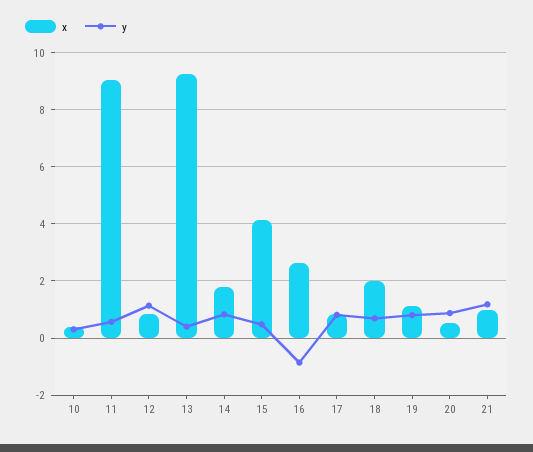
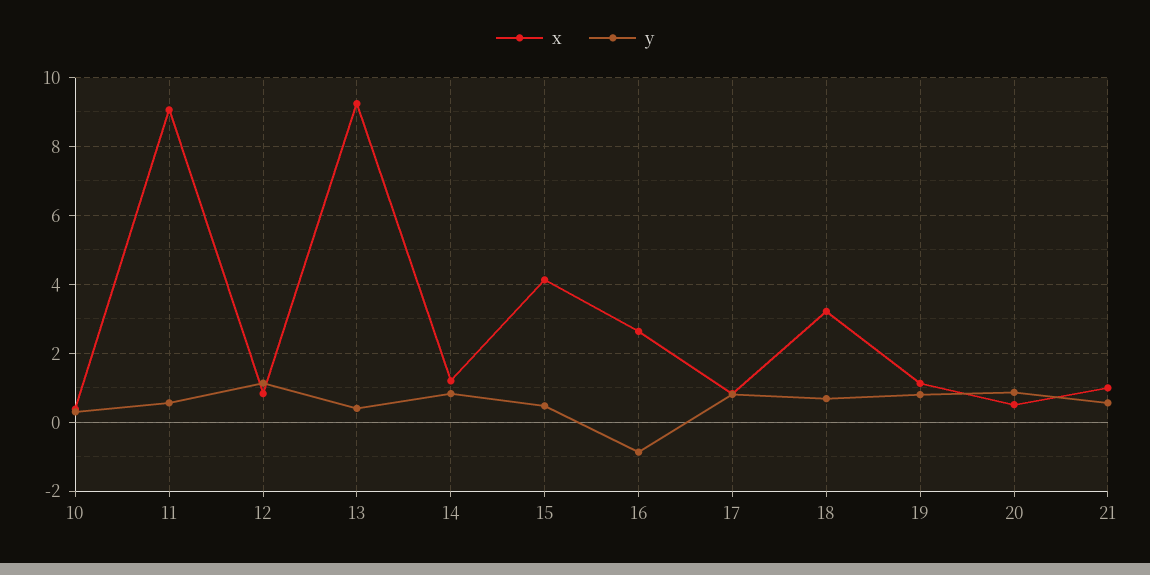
x, 14: 1.75 -> 1.2
x, 18: 2 -> 3.2
y, 21: 1.25 -> 0.6

